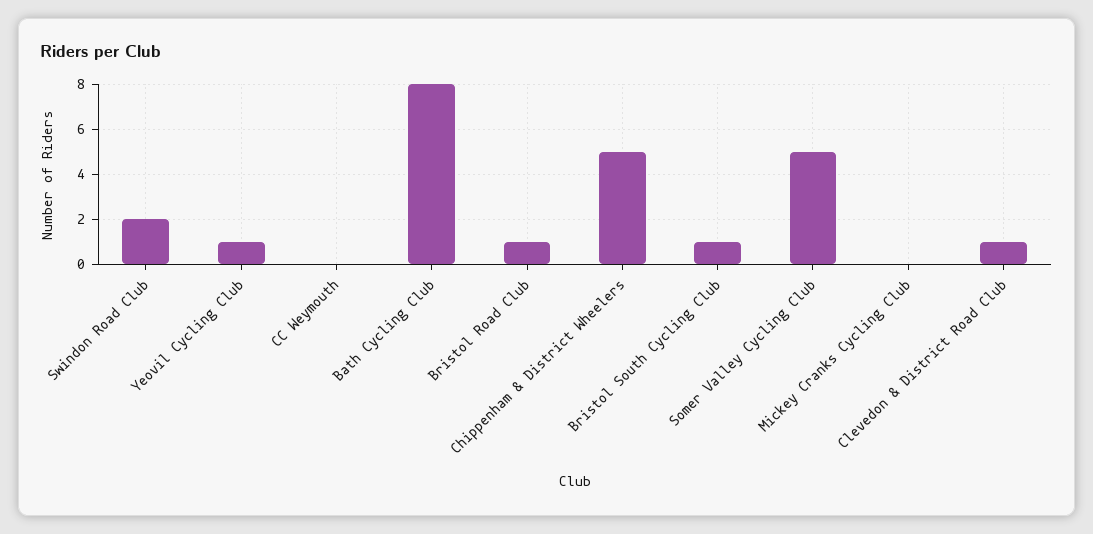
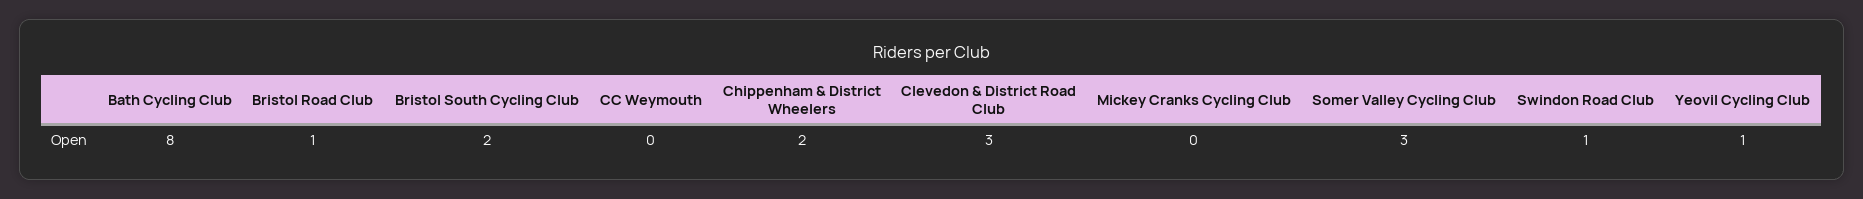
Swindon Road Club: 2 -> 1
Chippenham & District Wheelers: 5 -> 2
Bristol South Cycling Club: 1 -> 2
Somer Valley Cycling Club: 5 -> 3
Clevedon & District Road Club: 1 -> 3

